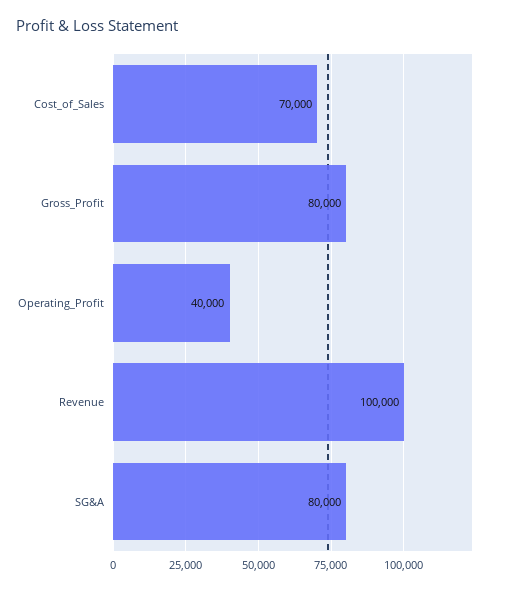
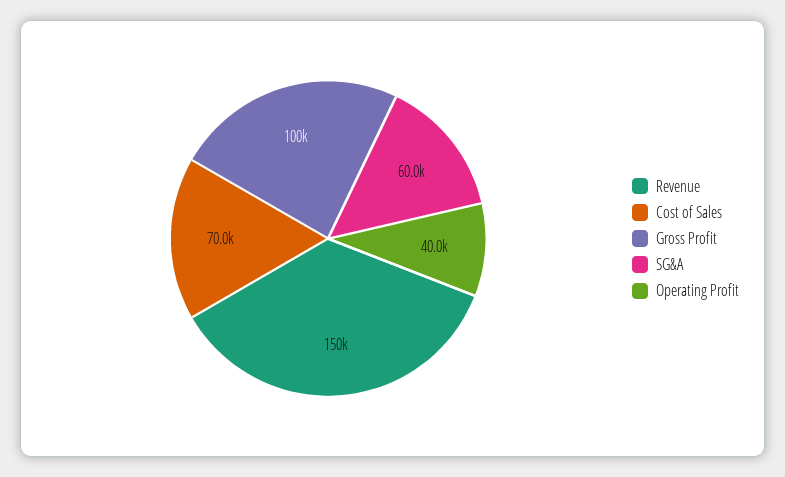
Gross_Profit: 80000 -> 100000
Revenue: 100000 -> 150000
SG&A: 80000 -> 60000

